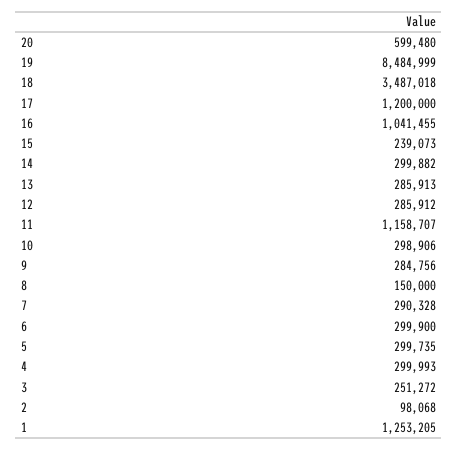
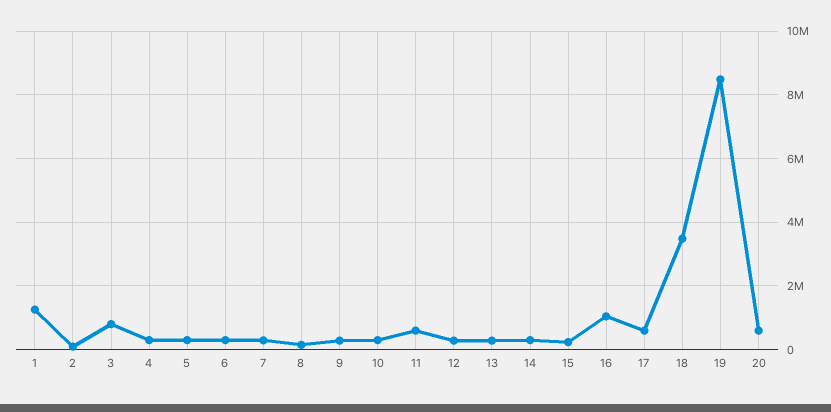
17: 1200000 -> 600000
11: 1158707 -> 600000
3: 251272 -> 800000

